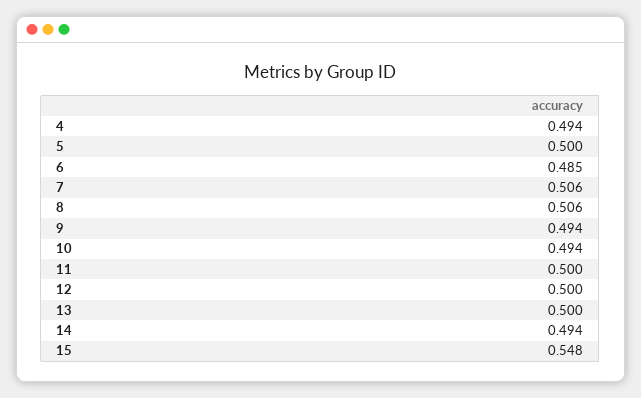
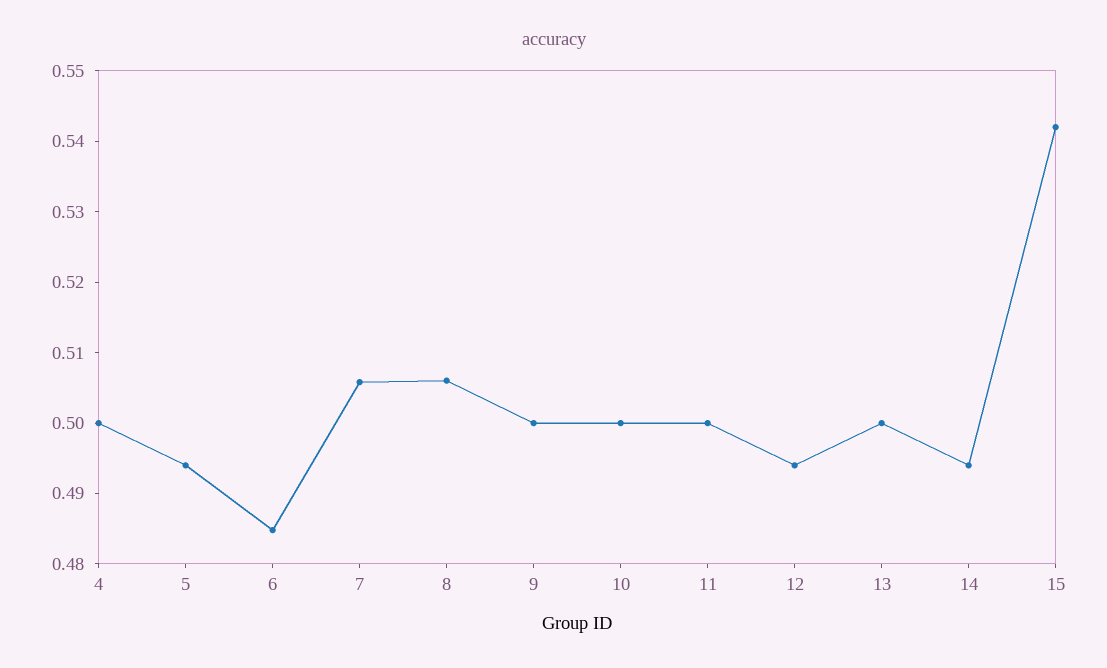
4: 0.494 -> 0.5
5: 0.5 -> 0.494
9: 0.494 -> 0.5
10: 0.494 -> 0.5
12: 0.5 -> 0.494
15: 0.548 -> 0.542

